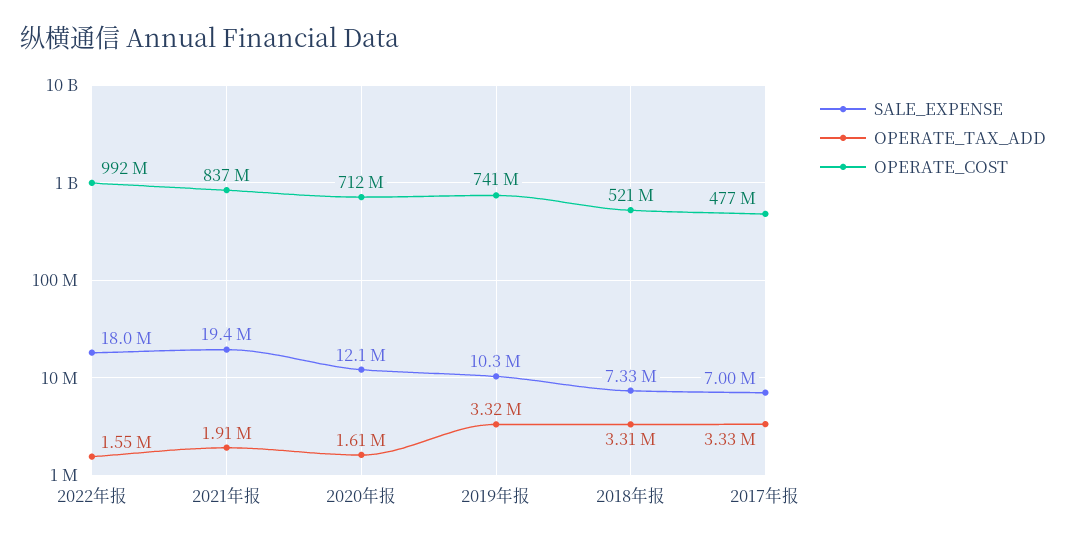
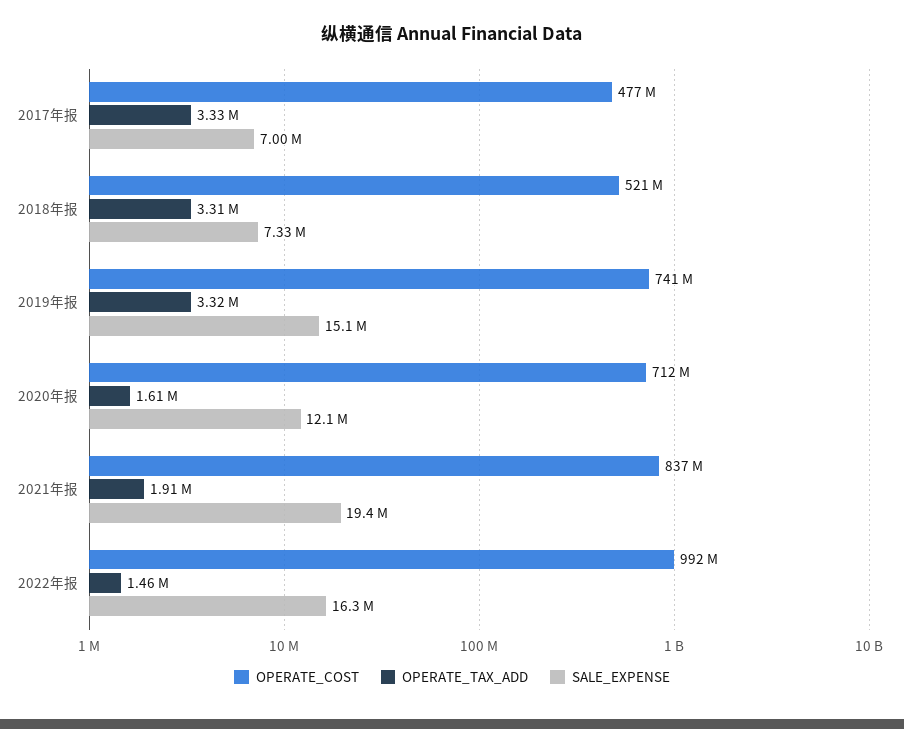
SALE_EXPENSE, 2022年报: 18000000 -> 16300000
OPERATE_TAX_ADD, 2022年报: 1550000 -> 1460000
SALE_EXPENSE, 2019年报: 10300000 -> 15100000

